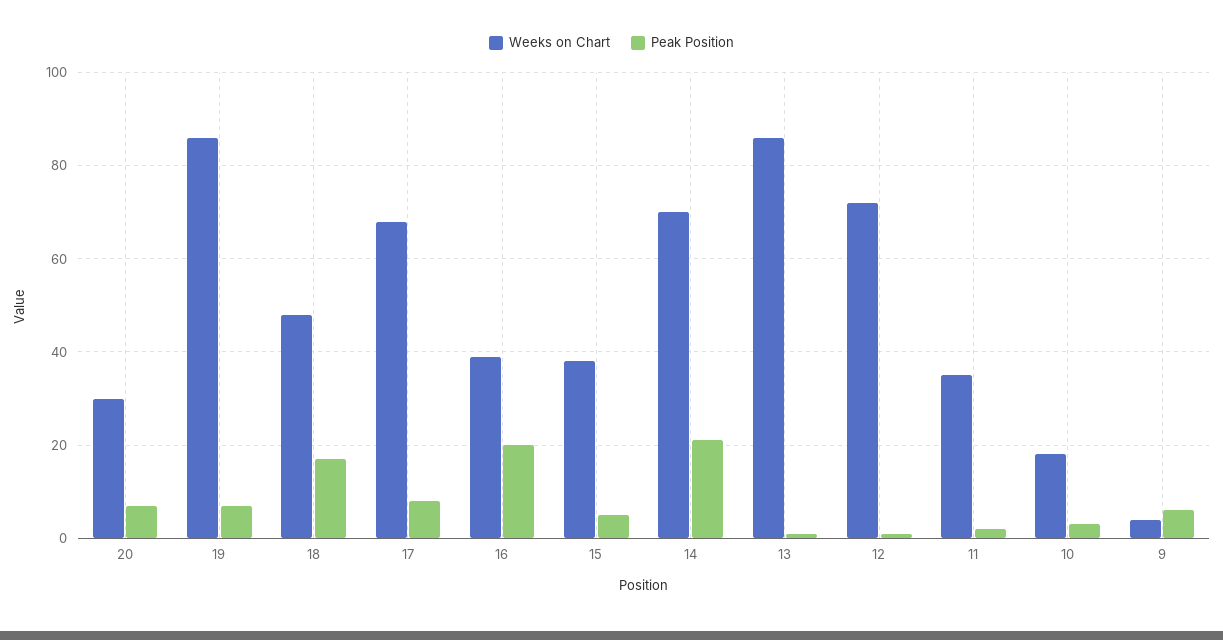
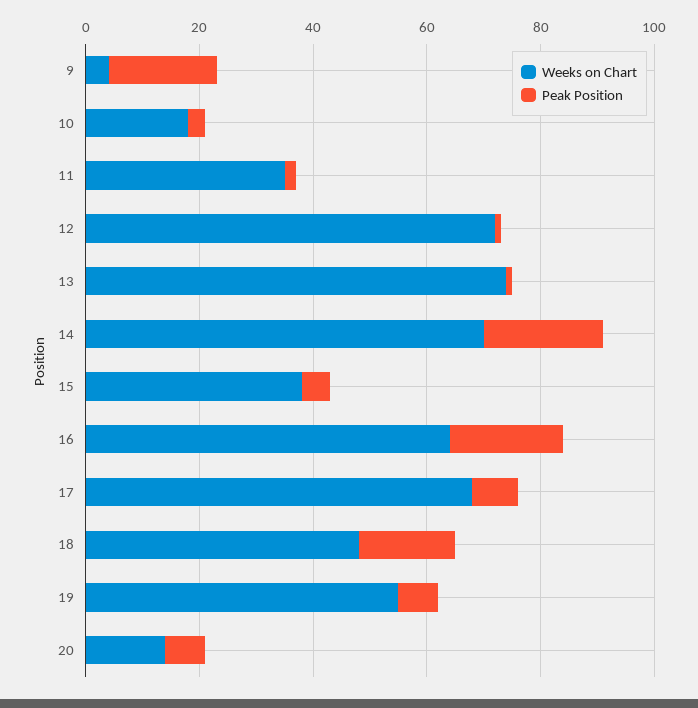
Weeks on Chart, 20: 30 -> 15
Weeks on Chart, 19: 85 -> 55
Weeks on Chart, 16: 40 -> 65
Weeks on Chart, 13: 85 -> 75
Peak Position, 9: 5 -> 20

